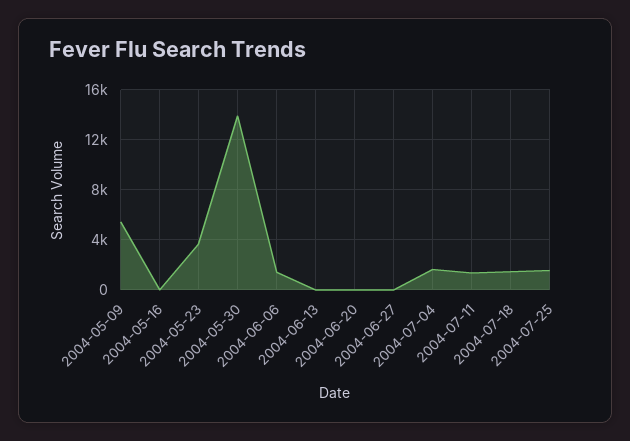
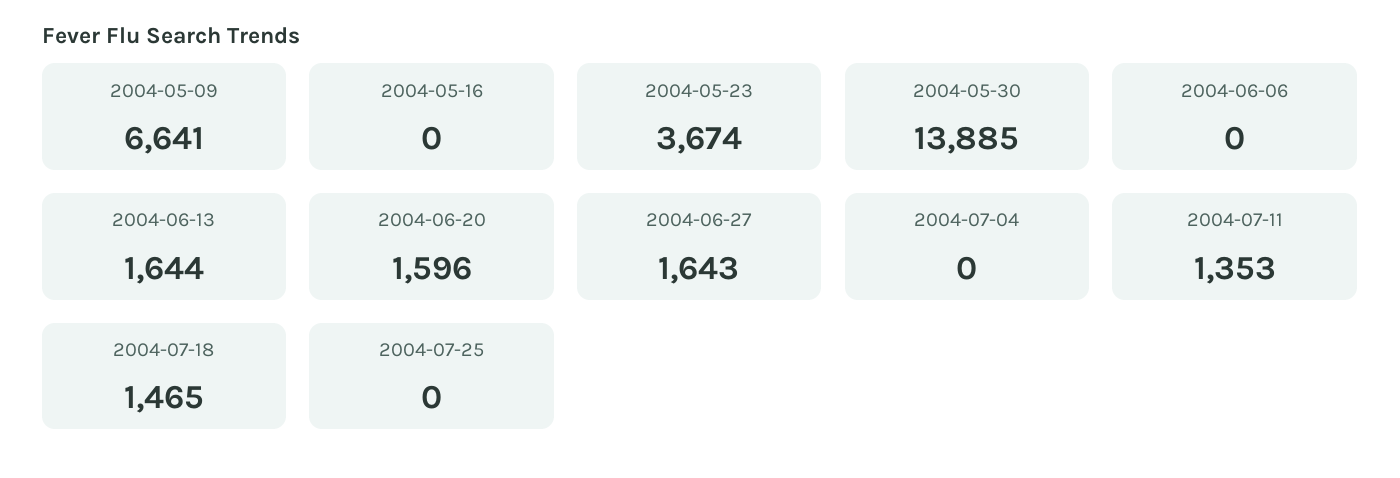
2004-05-09: 5500 -> 6641
2004-06-06: 1500 -> 0
2004-06-13: 0 -> 1644
2004-06-20: 0 -> 1596
2004-06-27: 0 -> 1643
2004-07-04: 1500 -> 0
2004-07-25: 1500 -> 0

